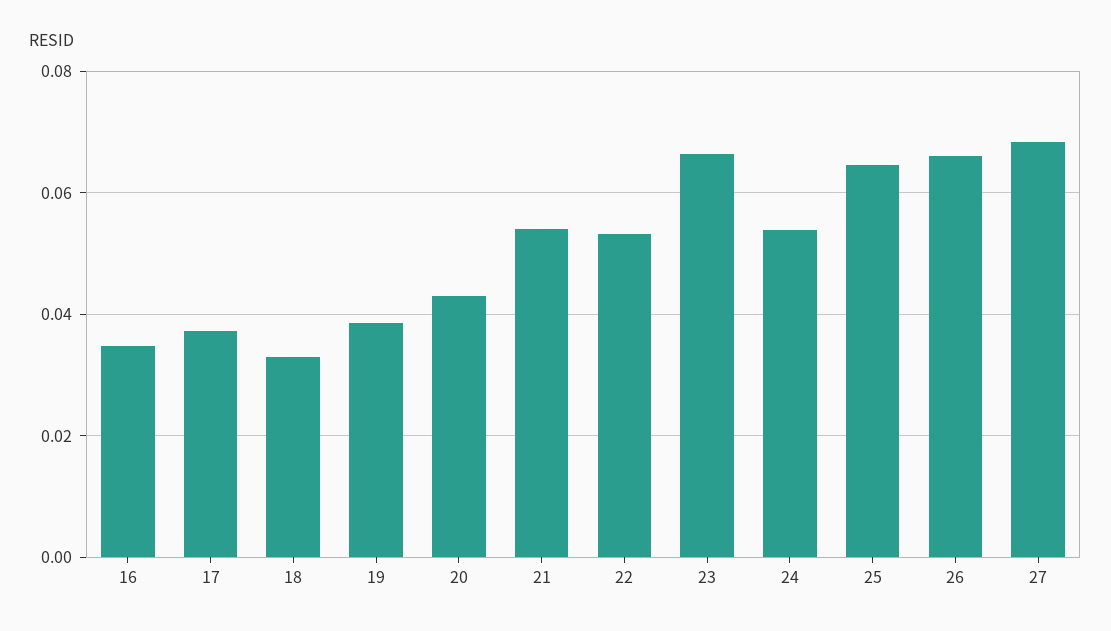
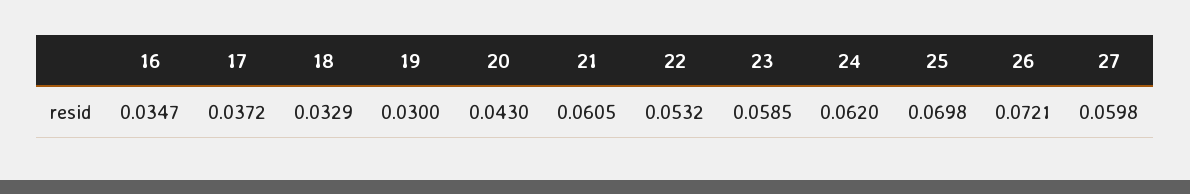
19: 0.038 -> 0.03
21: 0.054 -> 0.0605
23: 0.066 -> 0.0585
24: 0.054 -> 0.062
25: 0.064 -> 0.0698
26: 0.066 -> 0.0721
27: 0.068 -> 0.0598

